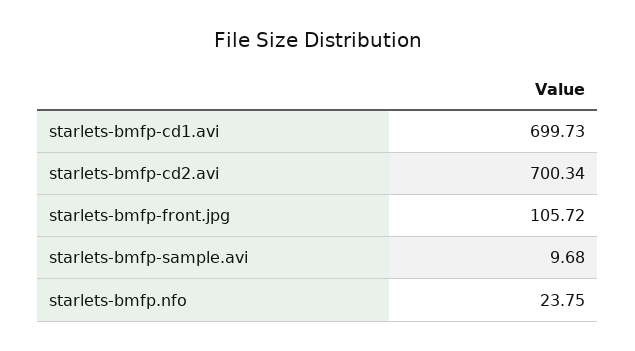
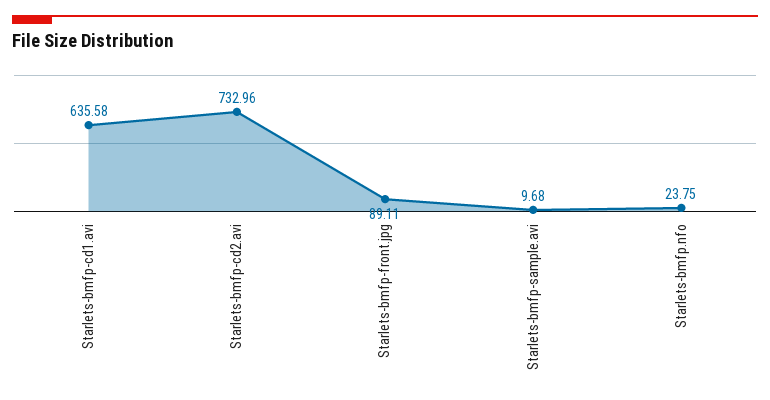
starlets-bmfp-cd1.avi: 699.73 -> 635.58
starlets-bmfp-cd2.avi: 700.34 -> 732.96
starlets-bmfp-front.jpg: 105.72 -> 89.11

